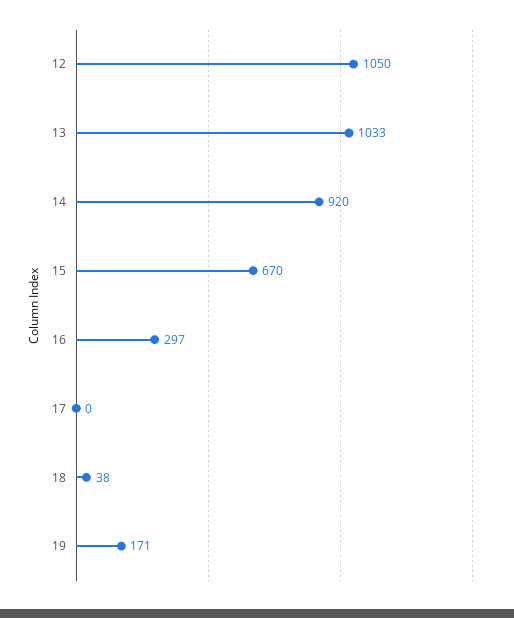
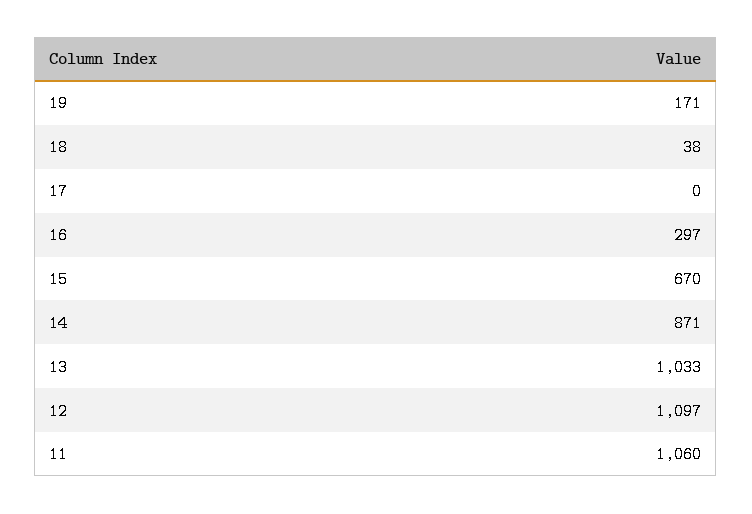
12: 1050 -> 1097
14: 920 -> 871
11: none -> 1060

